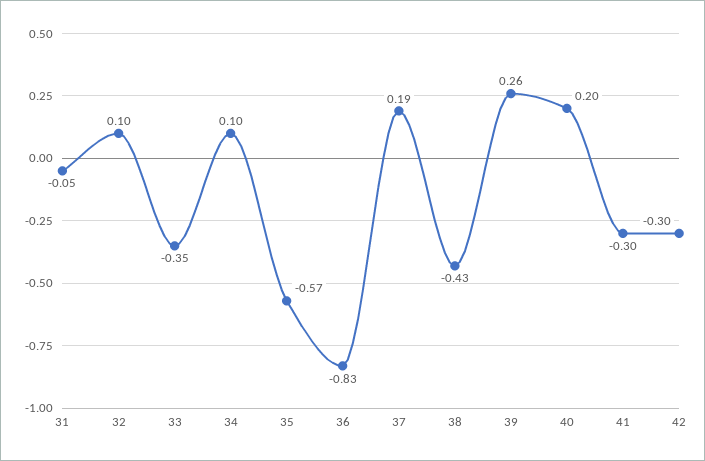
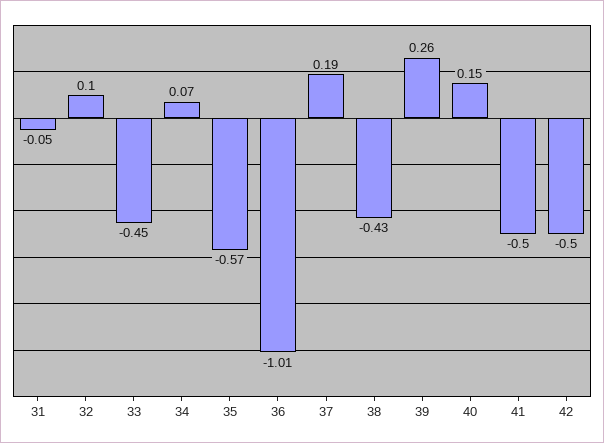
33: -0.35 -> -0.45
34: 0.1 -> 0.07
36: -0.83 -> -1.01
40: 0.2 -> 0.15
41: -0.3 -> -0.5
42: -0.3 -> -0.5

